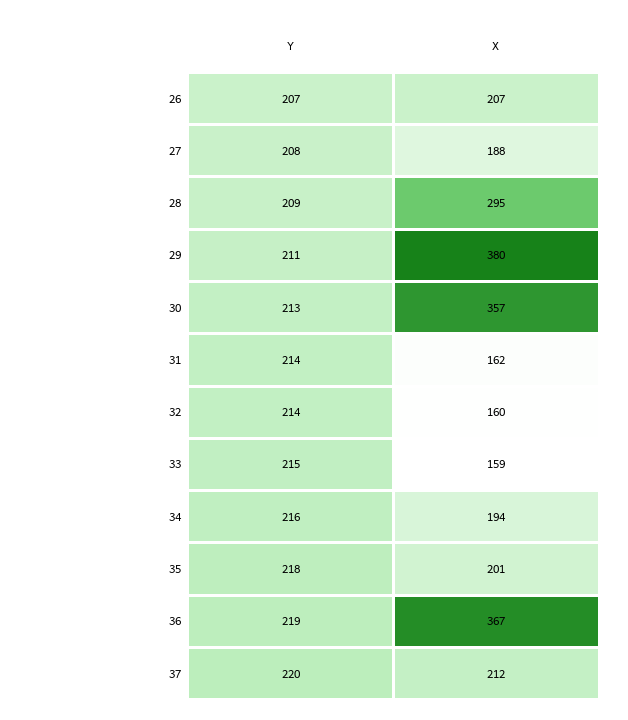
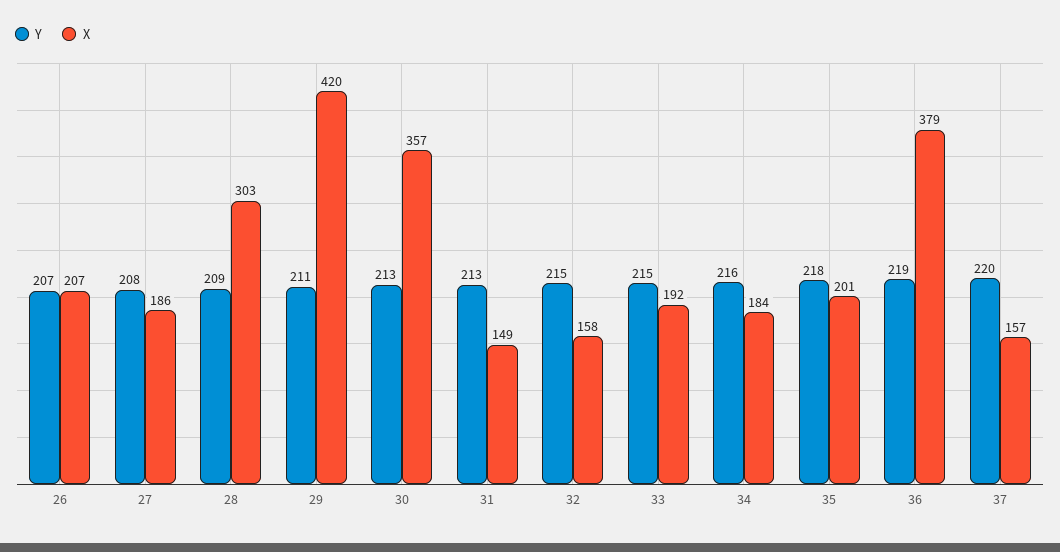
X, 27: 188 -> 186
X, 28: 295 -> 303
X, 29: 380 -> 420
Y, 31: 214 -> 213
X, 31: 162 -> 149
Y, 32: 214 -> 215
X, 32: 160 -> 158
X, 33: 159 -> 192
X, 34: 194 -> 184
X, 36: 367 -> 379
X, 37: 212 -> 157

